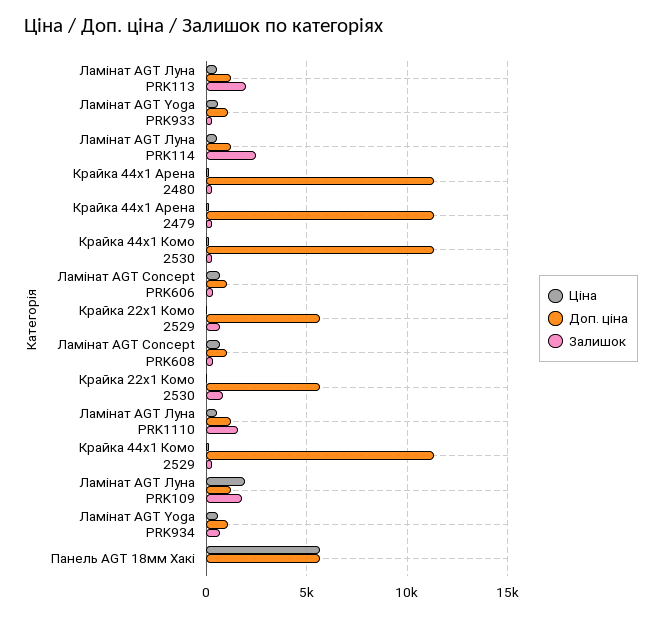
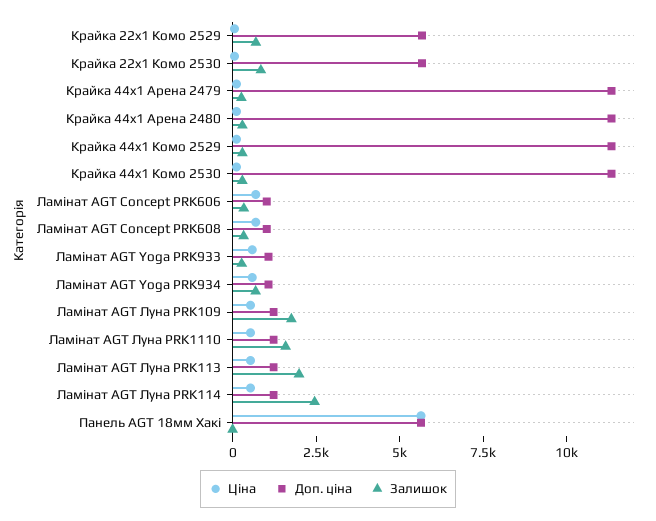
Ціна, Ламінат AGT Луна PRK109: 2000 -> 500

